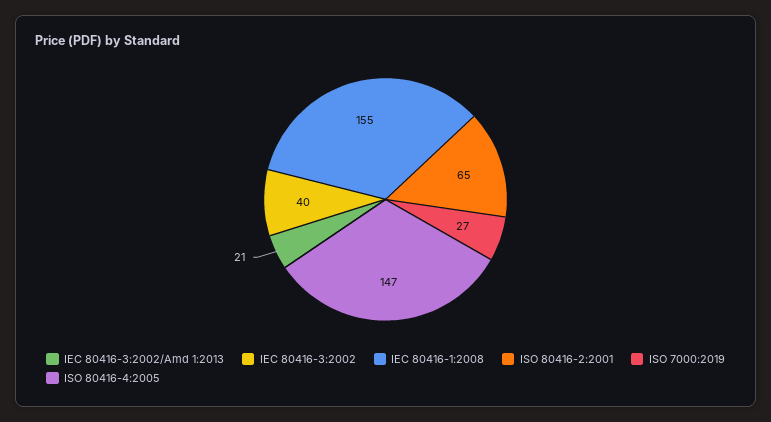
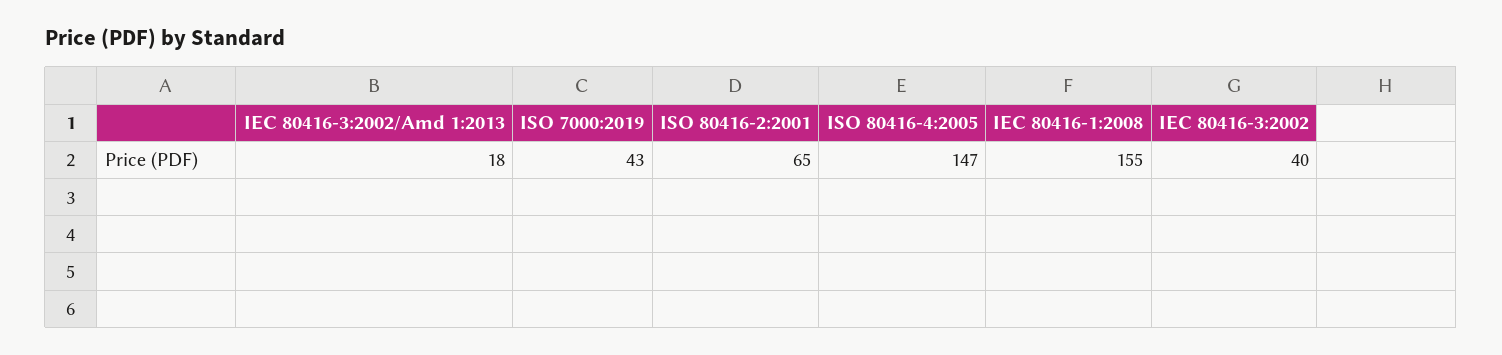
IEC 80416-3:2002/Amd 1:2013: 21 -> 18
ISO 7000:2019: 27 -> 43

